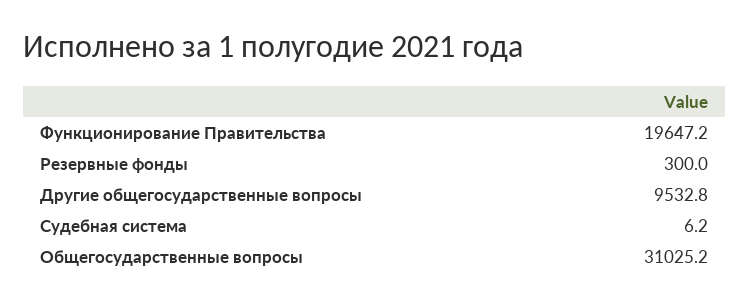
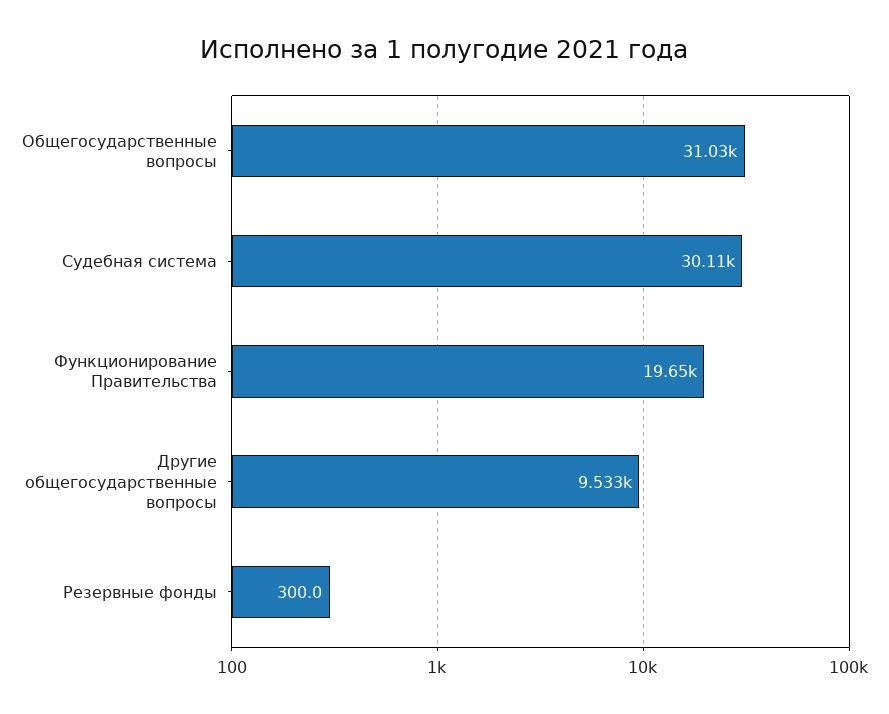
Судебная система: 6.2 -> 30110

